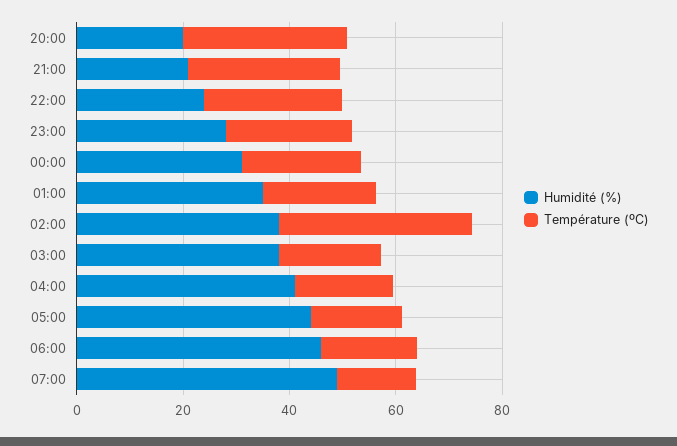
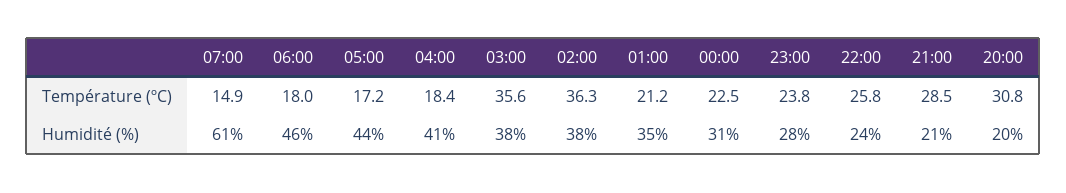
Température (ºC), 03:00: 20 -> 35.6
Humidité (%), 07:00: 50 -> 61

